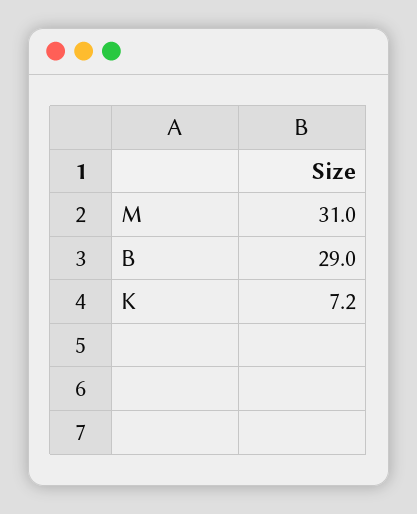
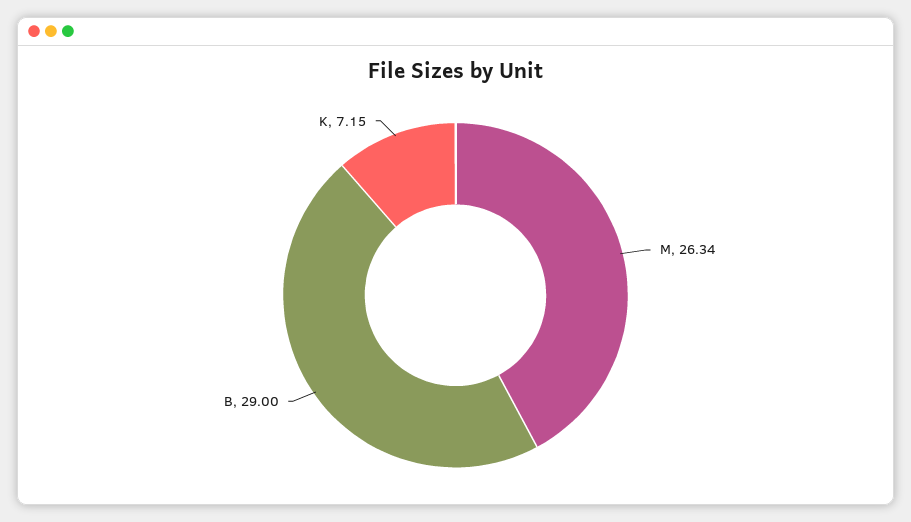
M: 31 -> 26.34

